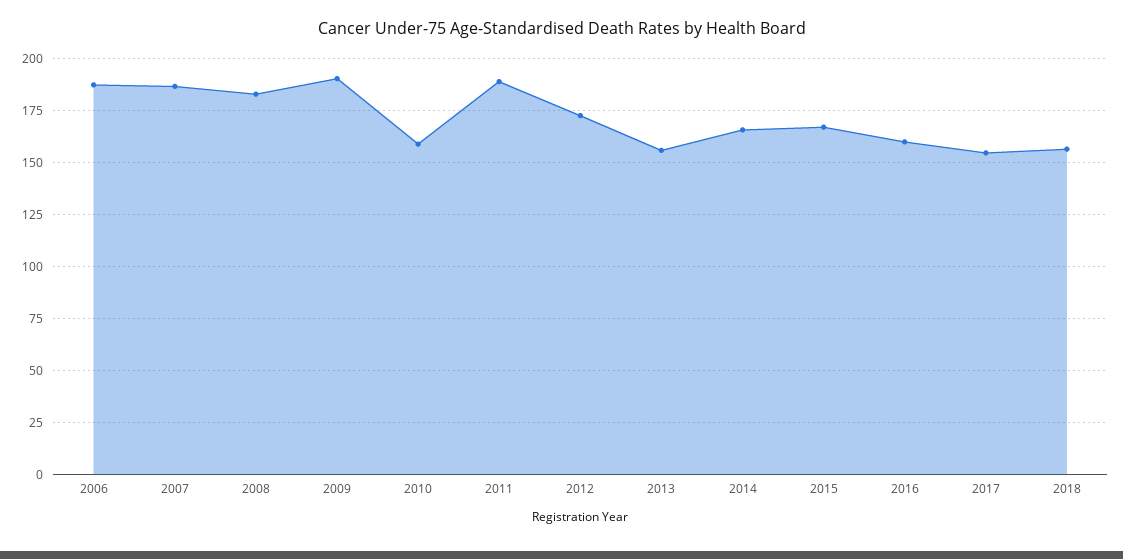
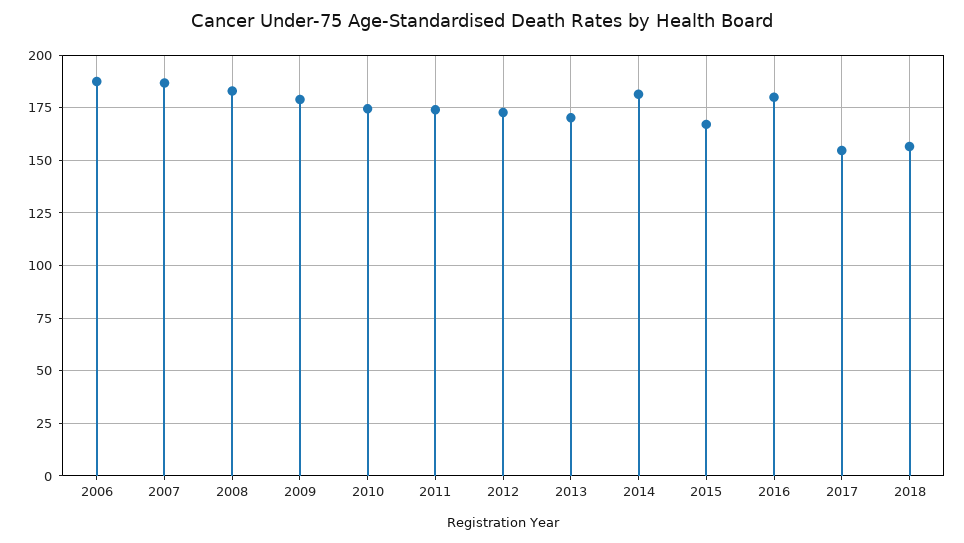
2009: 190 -> 180
2010: 160 -> 175
2011: 190 -> 175
2013: 155 -> 170
2014: 165 -> 180
2016: 160 -> 180

